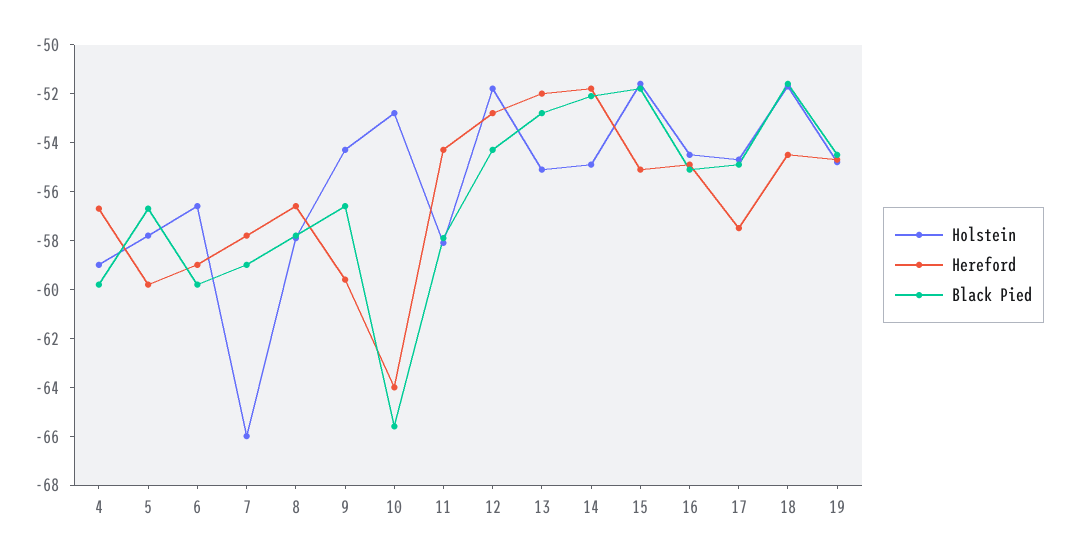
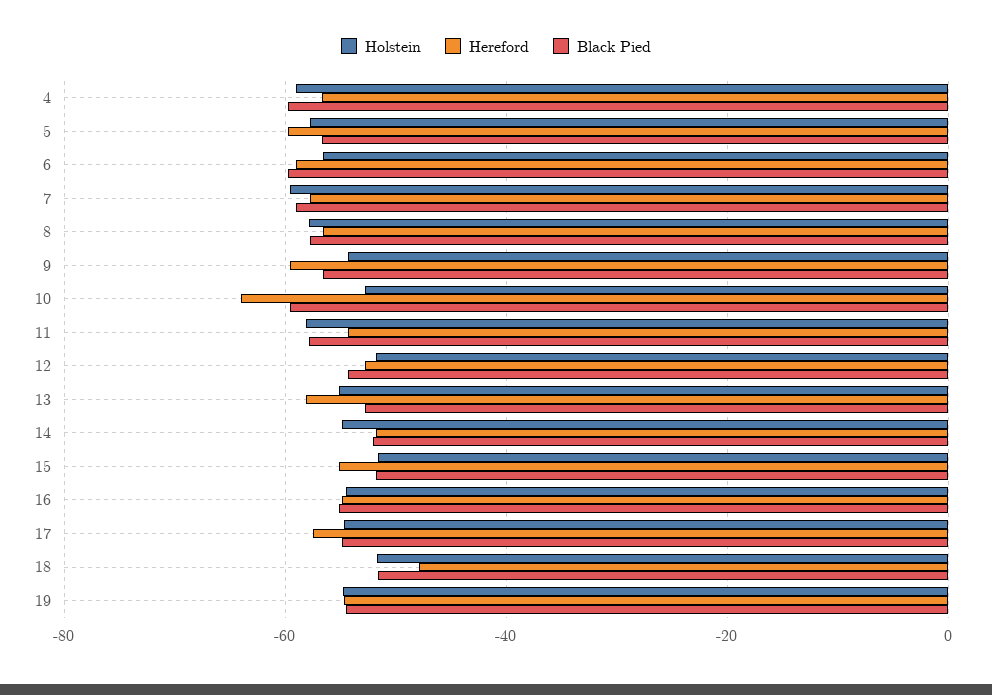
Holstein, 7: -66 -> -60
Black Pied, 10: -65.5 -> -60
Hereford, 13: -52 -> -58
Hereford, 18: -54.5 -> -48

